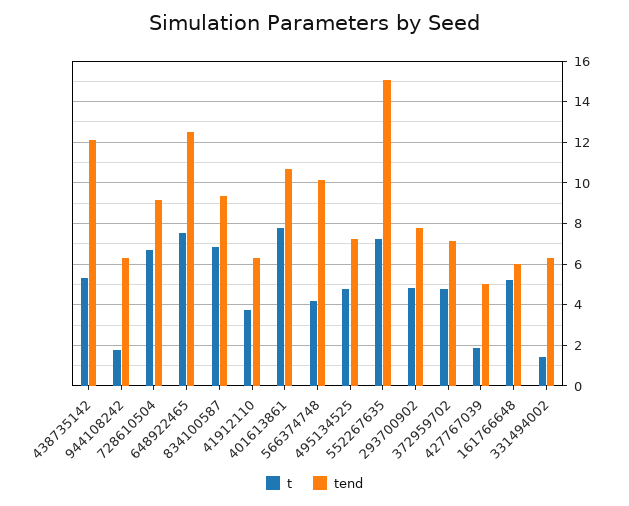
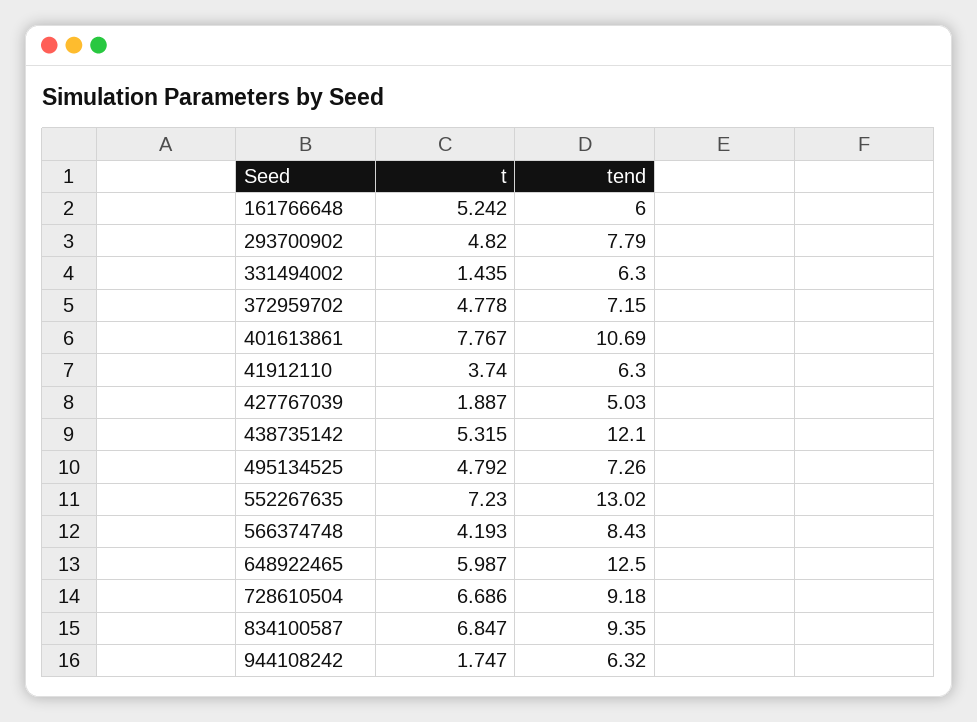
t, 648922465: 7.5 -> 5.987
tend, 566374748: 10 -> 8.43
tend, 552267635: 15 -> 13.02

